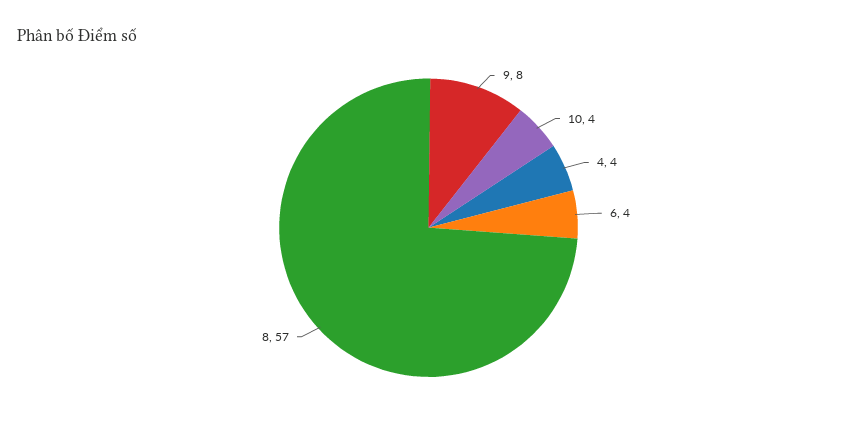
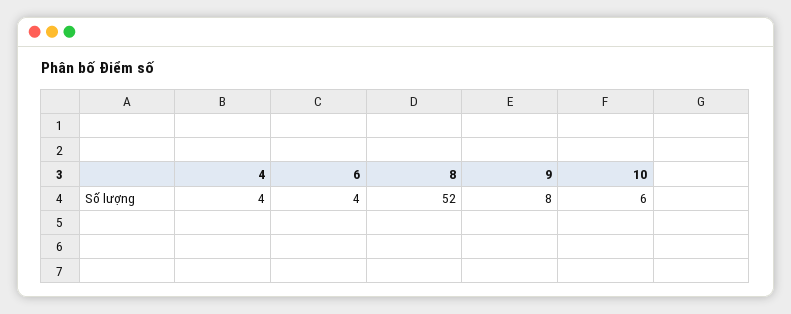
10: 4 -> 6
8: 57 -> 52

